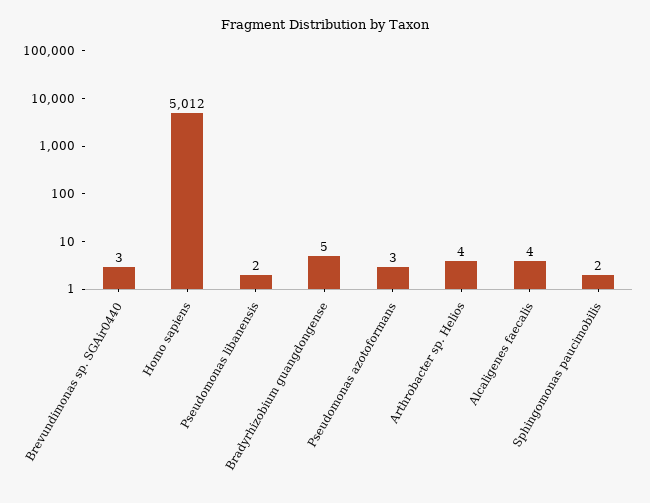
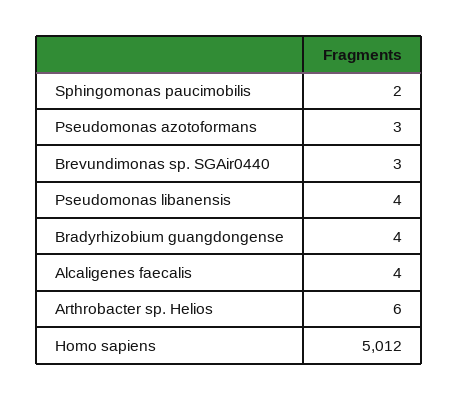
Pseudomonas libanensis: 2 -> 4
Bradyrhizobium guangdongense: 5 -> 4
Arthrobacter sp. Helios: 4 -> 6

